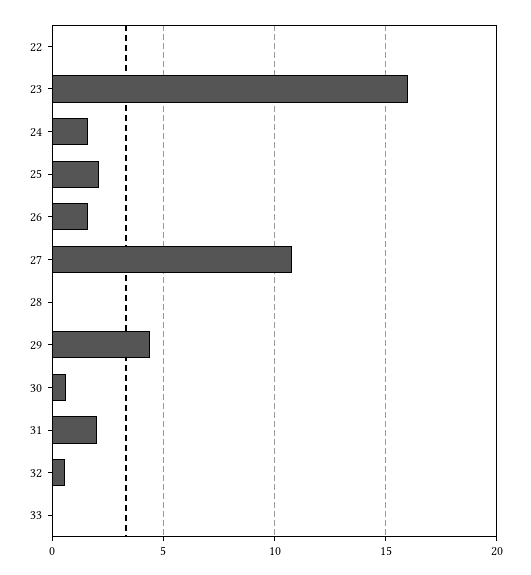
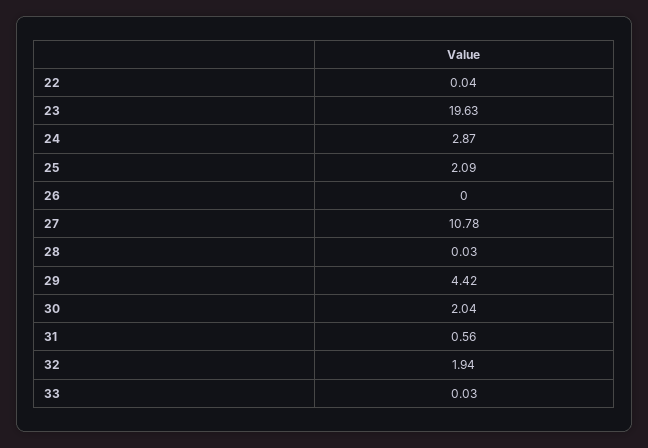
23: 16 -> 19.63
24: 1.5 -> 2.87
26: 1.5 -> 0
30: 0.5 -> 2.04
31: 2 -> 0.56
32: 0.5 -> 1.94

